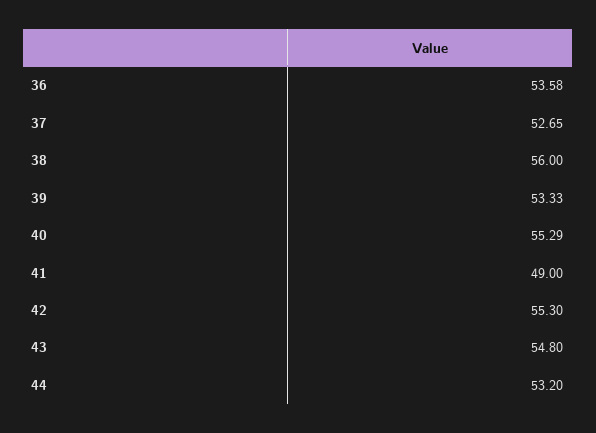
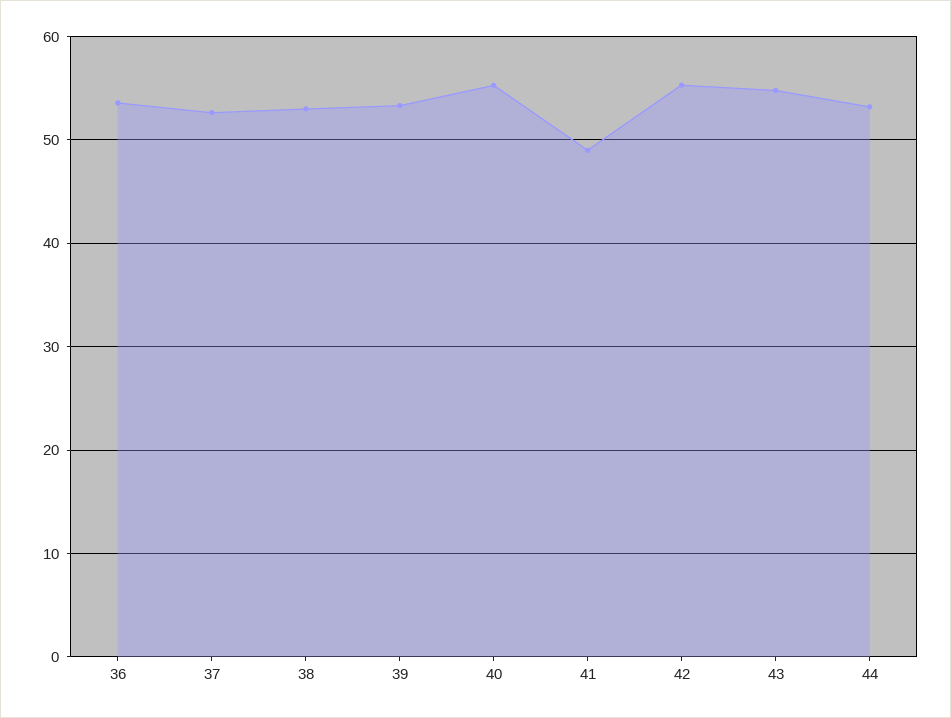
38: 56 -> 53

